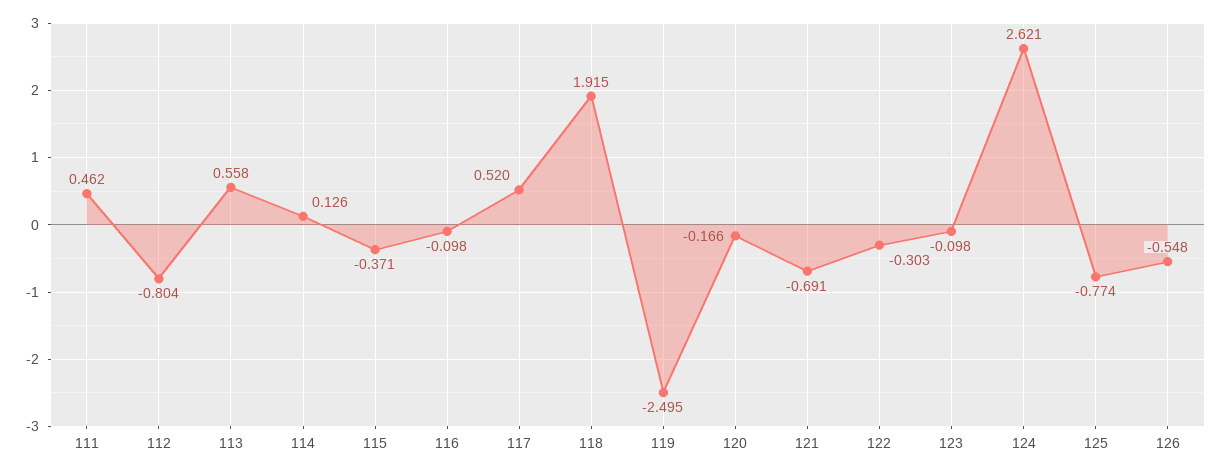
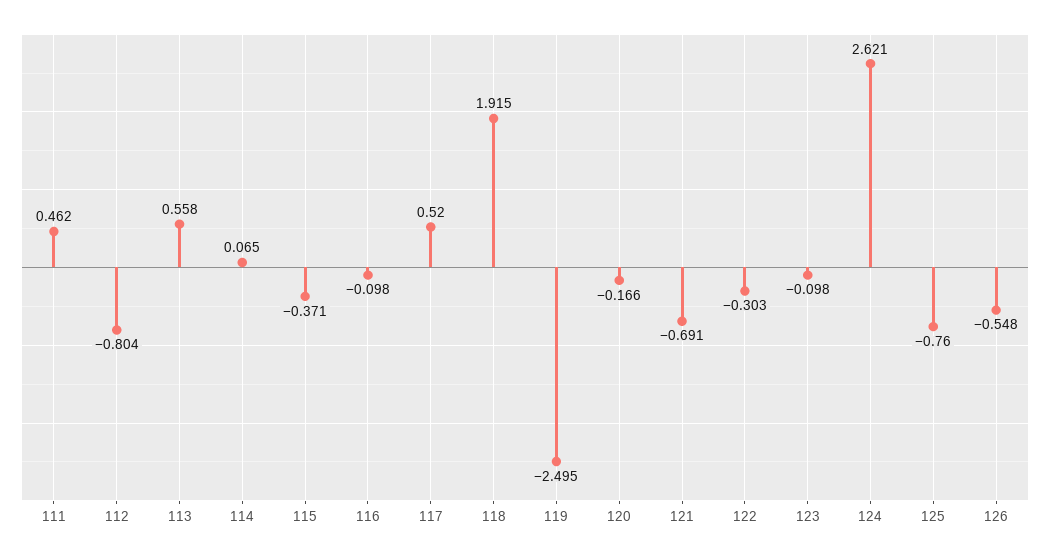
114: 0.126 -> 0.065
125: -0.774 -> -0.76

